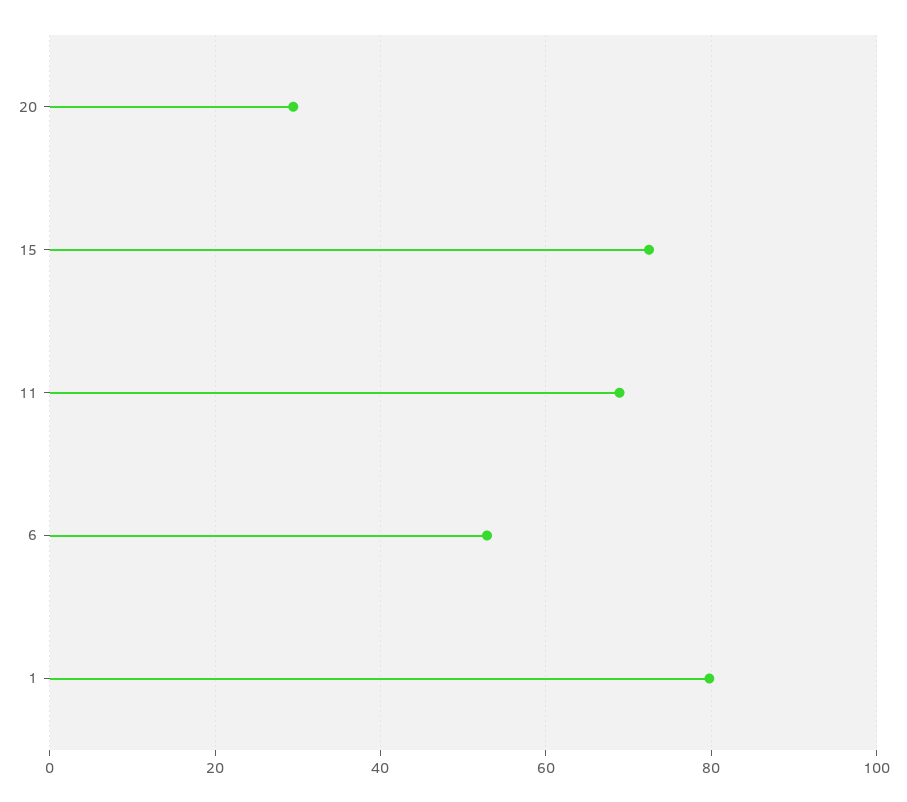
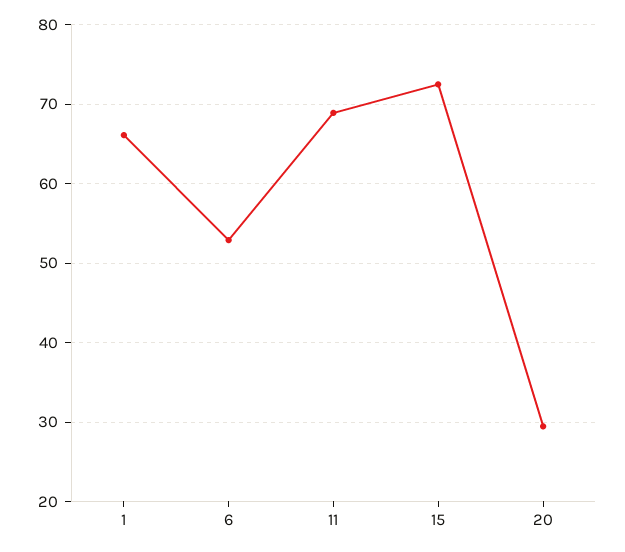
1: 80 -> 66

